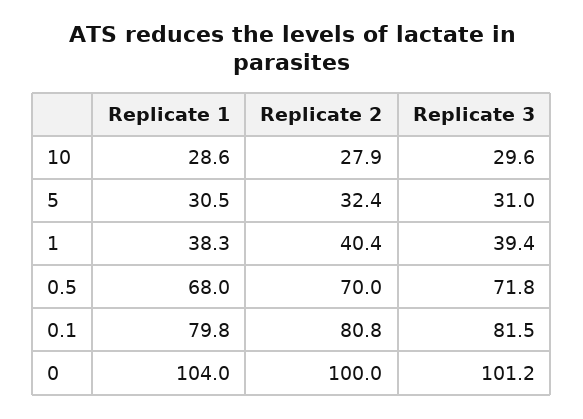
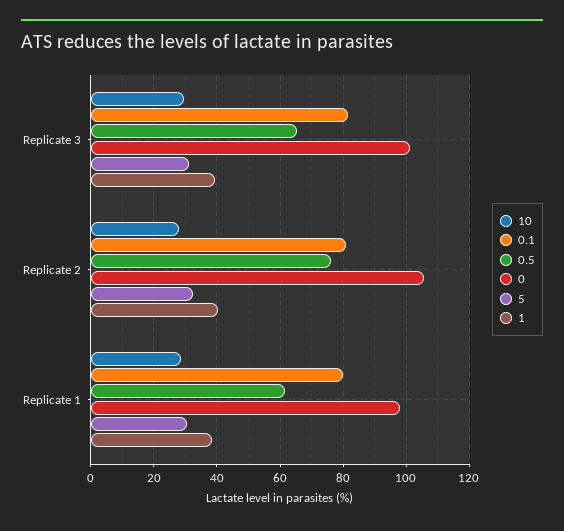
0.5, Replicate 1: 68 -> 62
0.5, Replicate 2: 70 -> 76
0.5, Replicate 3: 71.8 -> 66
0, Replicate 1: 104 -> 98
0, Replicate 2: 100 -> 106

